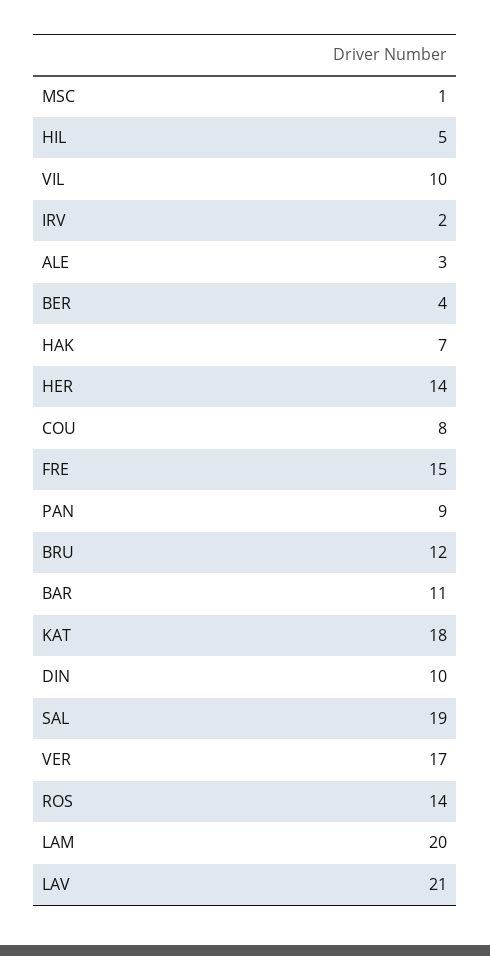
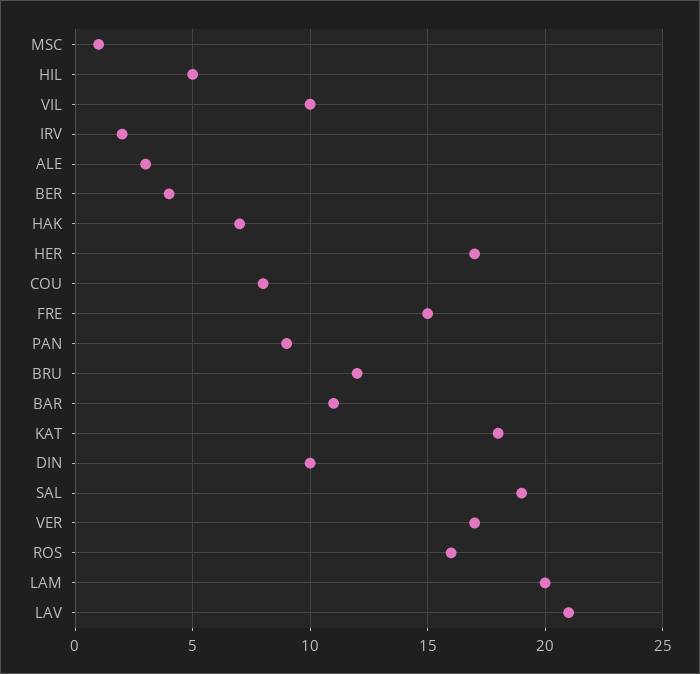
HER: 14 -> 17
ROS: 14 -> 16

